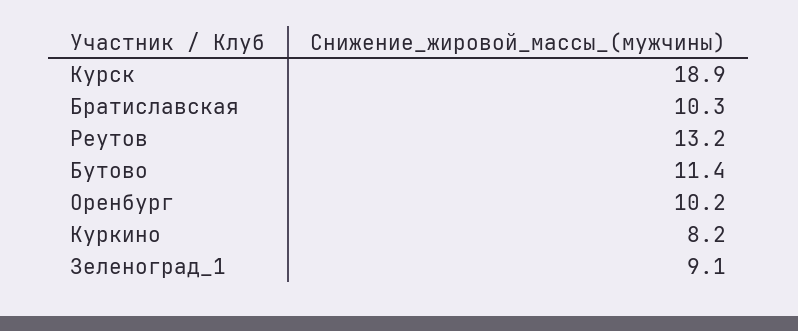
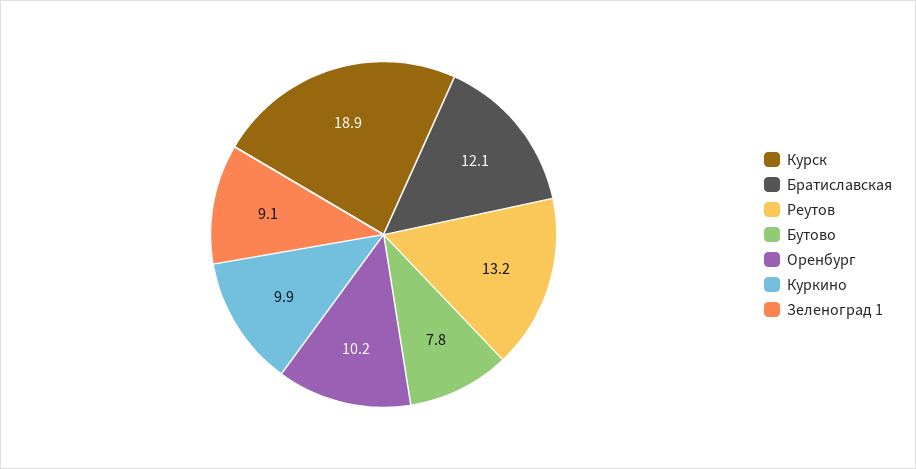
Братиславская: 10.3 -> 12.1
Бутово: 11.4 -> 7.8
Куркино: 8.2 -> 9.9

